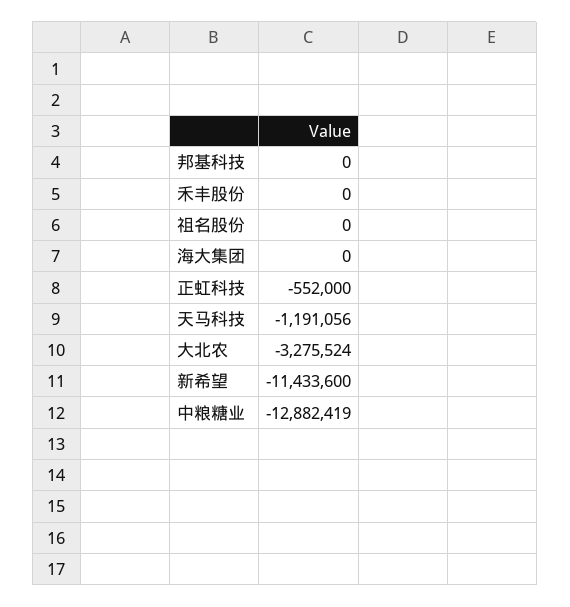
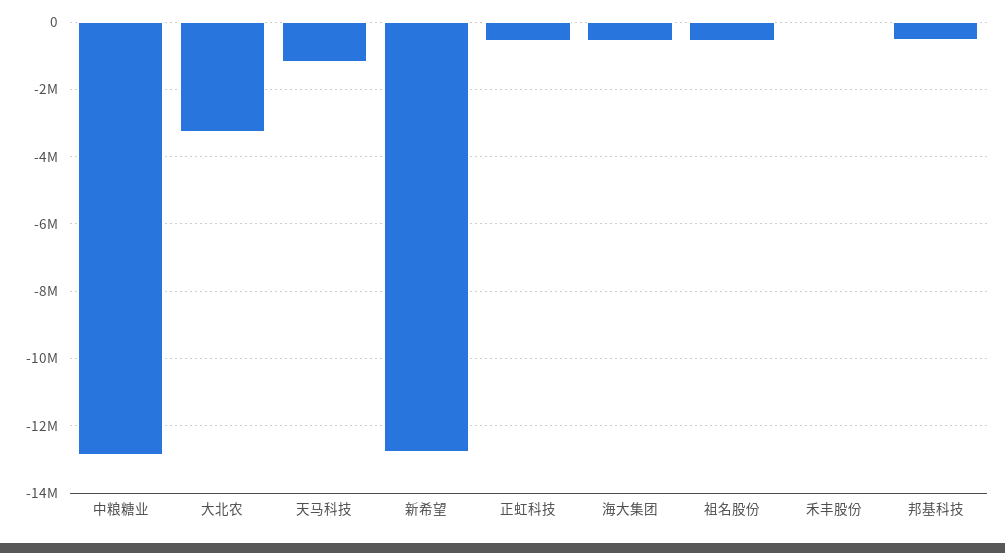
邦基科技: 0 -> -600000
祖名股份: 0 -> -600000
海大集团: 0 -> -600000
新希望: -11433600 -> -12800000

